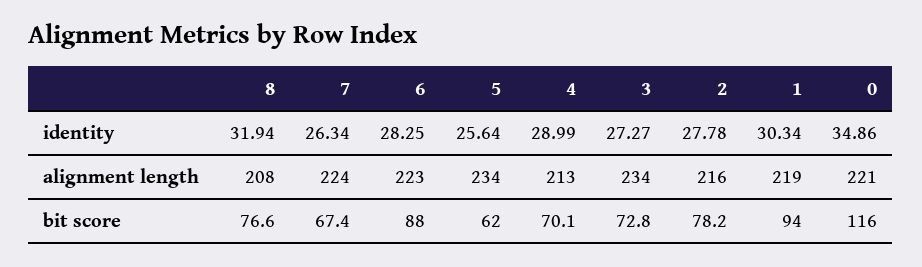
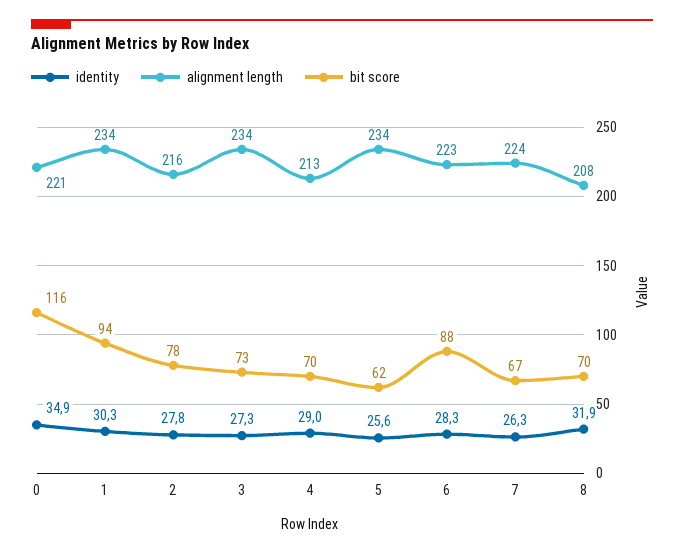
alignment length, 1: 219 -> 234
bit score, 8: 76.6 -> 70

